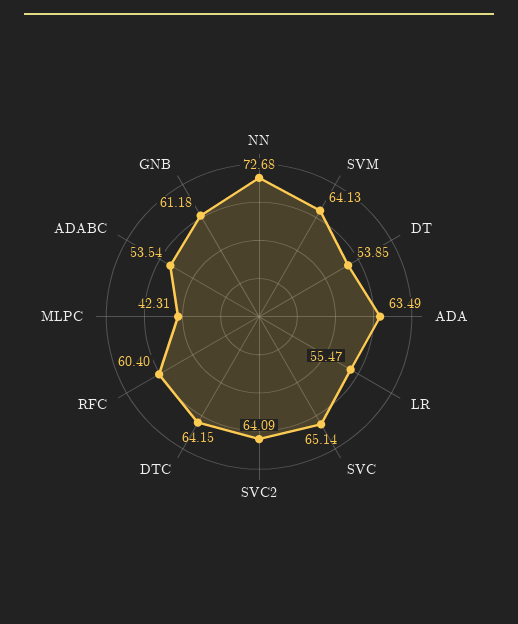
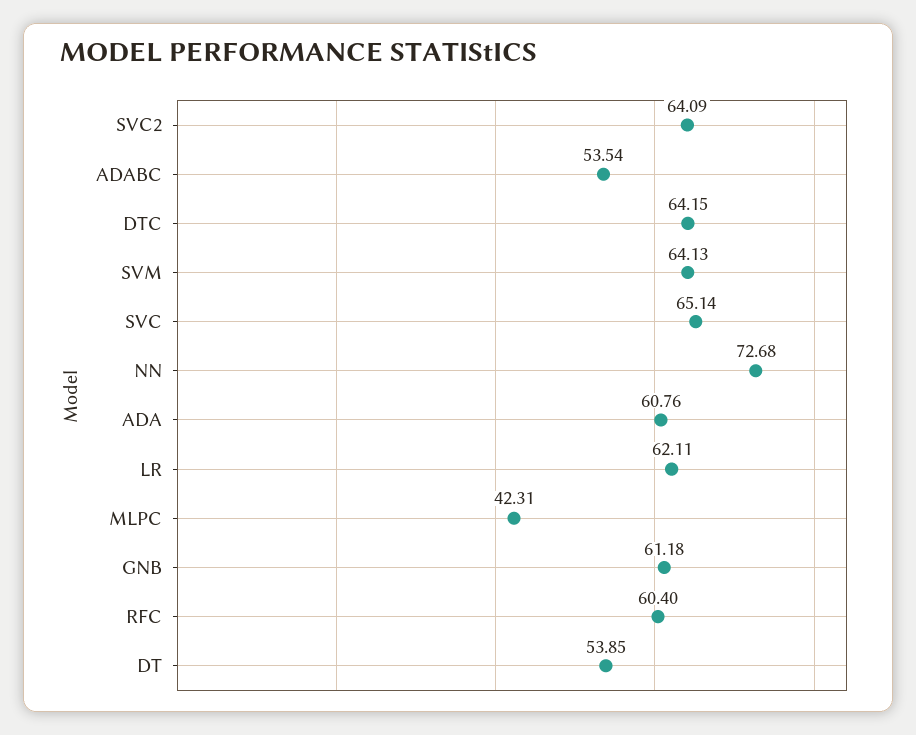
ADA: 63.49 -> 60.76
LR: 55.47 -> 62.11

